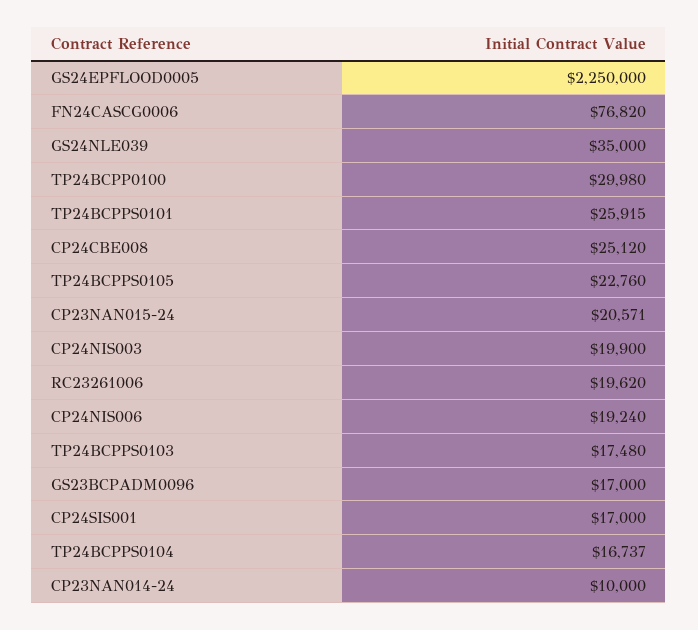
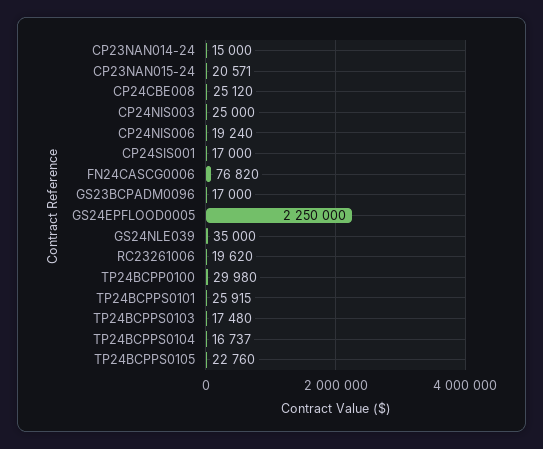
CP24NIS003: 19900 -> 25000
CP23NAN014-24: 10000 -> 15000

